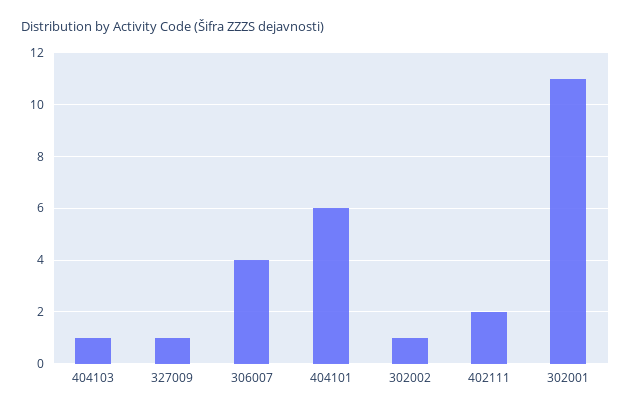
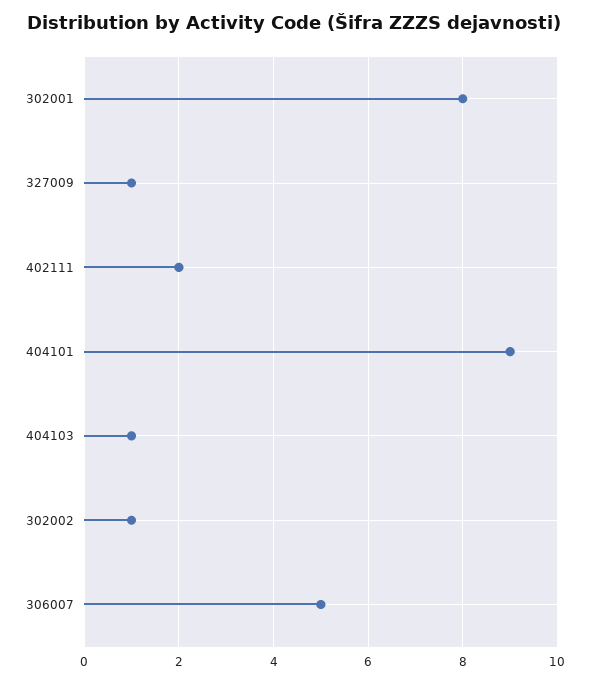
306007: 4 -> 5
404101: 6 -> 9
302001: 11 -> 8

